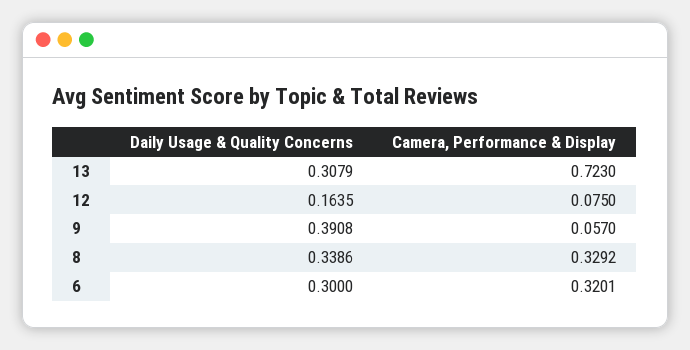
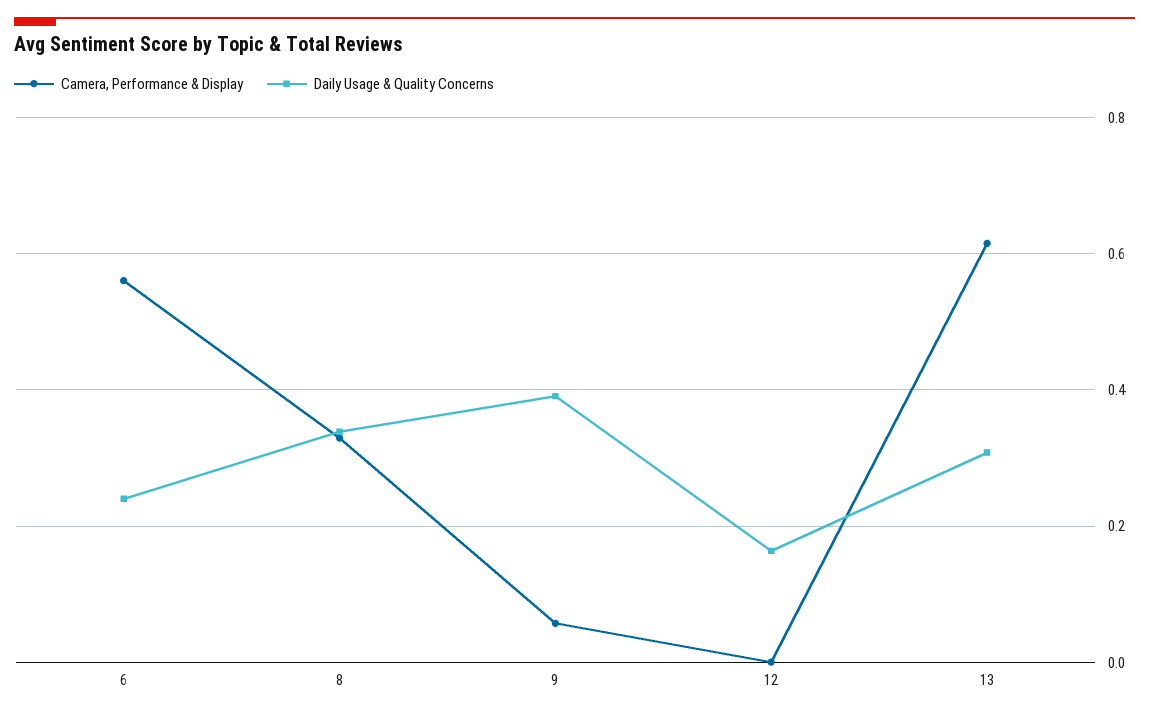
Camera, Performance & Display, 13: 0.723 -> 0.62
Camera, Performance & Display, 12: 0.075 -> 0
Daily Usage & Quality Concerns, 6: 0.3 -> 0.24
Camera, Performance & Display, 6: 0.3201 -> 0.56

